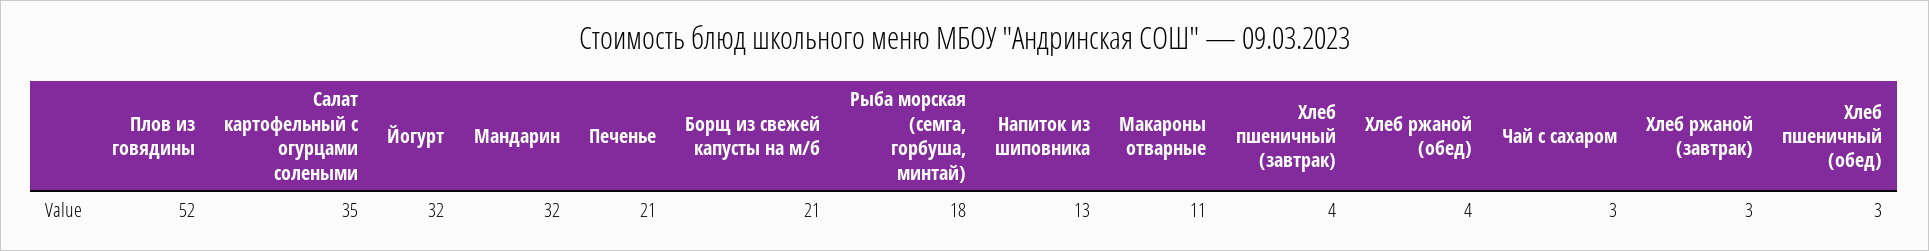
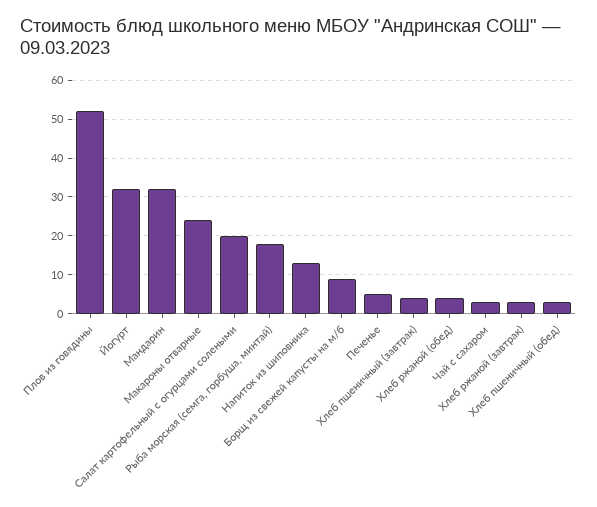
Салат картофельный с огурцами солеными: 35 -> 20
Печенье: 21 -> 5
Борщ из свежей капусты на м/б: 21 -> 10
Макароны отварные: 11 -> 25

